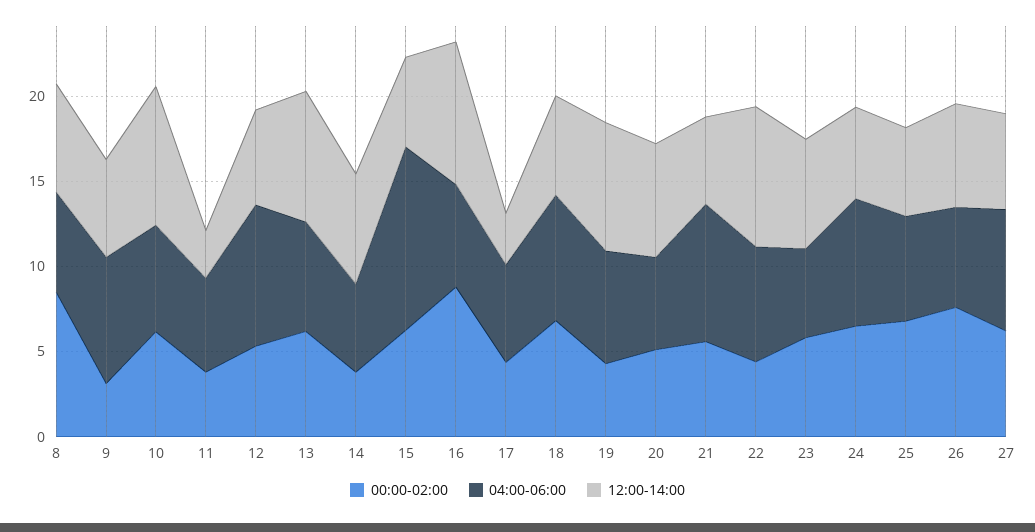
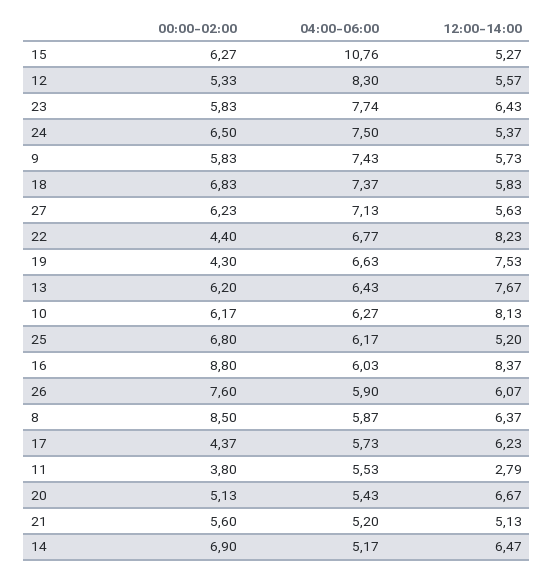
00:00-02:00, 9: 3 -> 5.83
00:00-02:00, 14: 4 -> 6.9
12:00-14:00, 17: 3 -> 6.23
04:00-06:00, 21: 8 -> 5.2
04:00-06:00, 23: 5 -> 7.74

